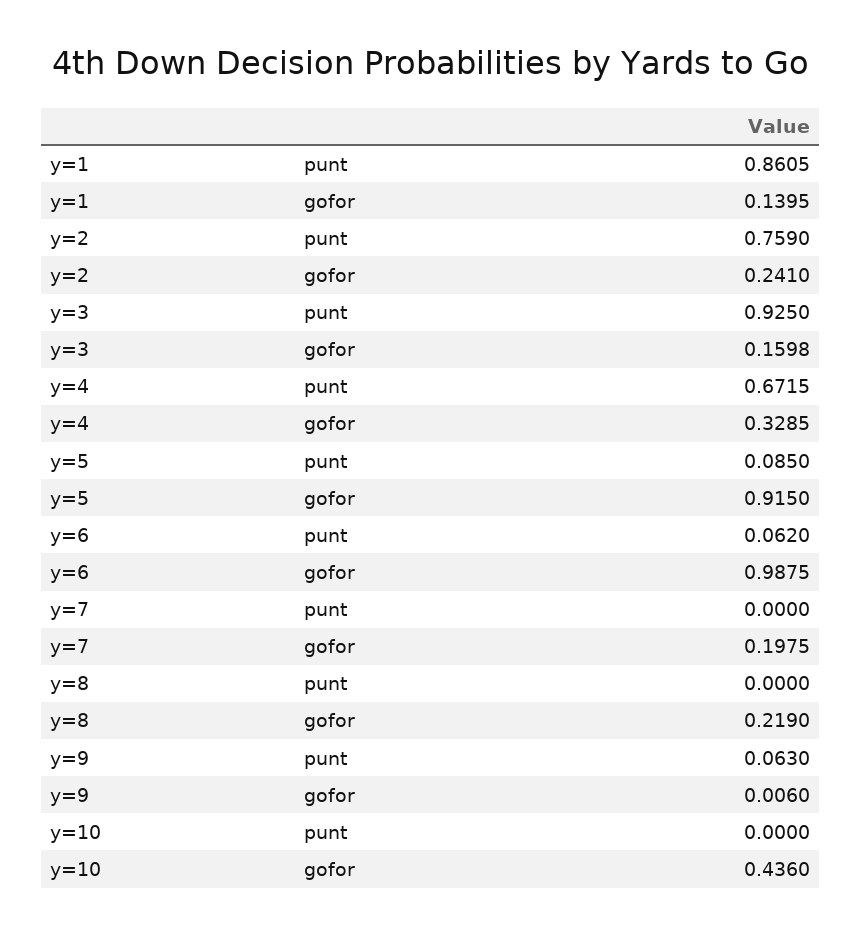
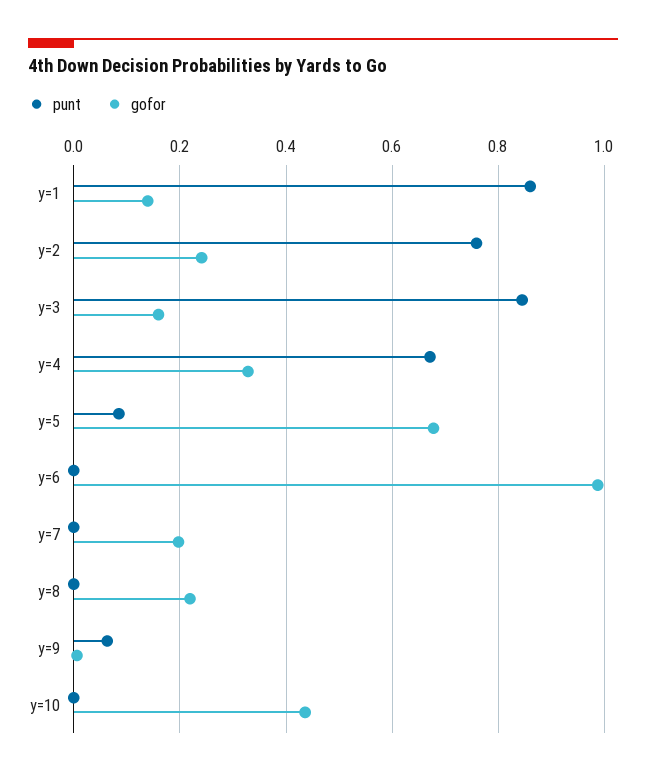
punt, y=3: 0.925 -> 0.84
gofor, y=5: 0.915 -> 0.68
punt, y=6: 0.062 -> 0

